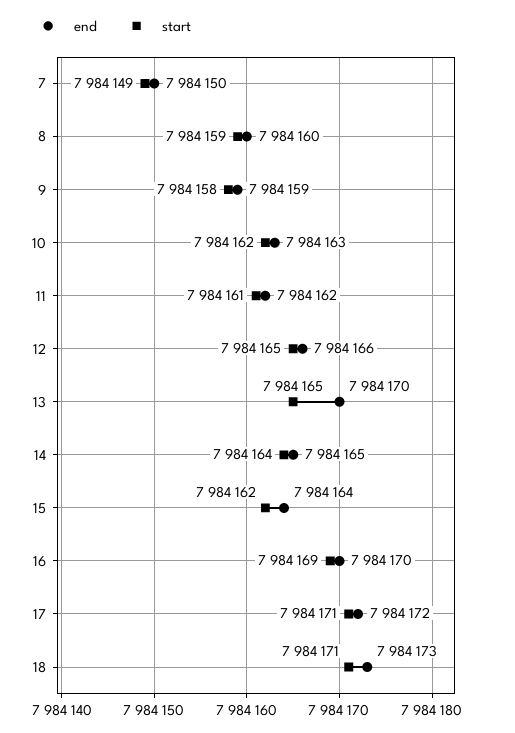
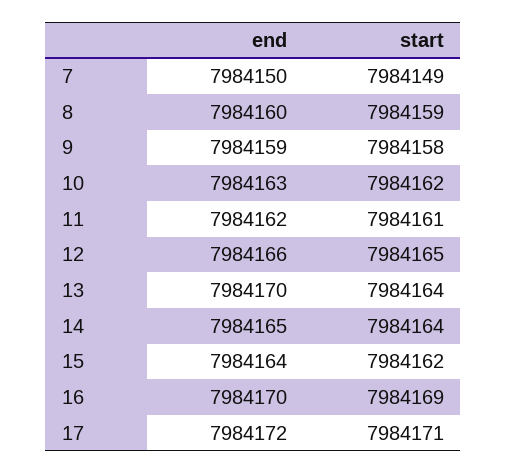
start, 13: 7984165 -> 7984164
end, 18: 7984173 -> none
start, 18: 7984171 -> none

